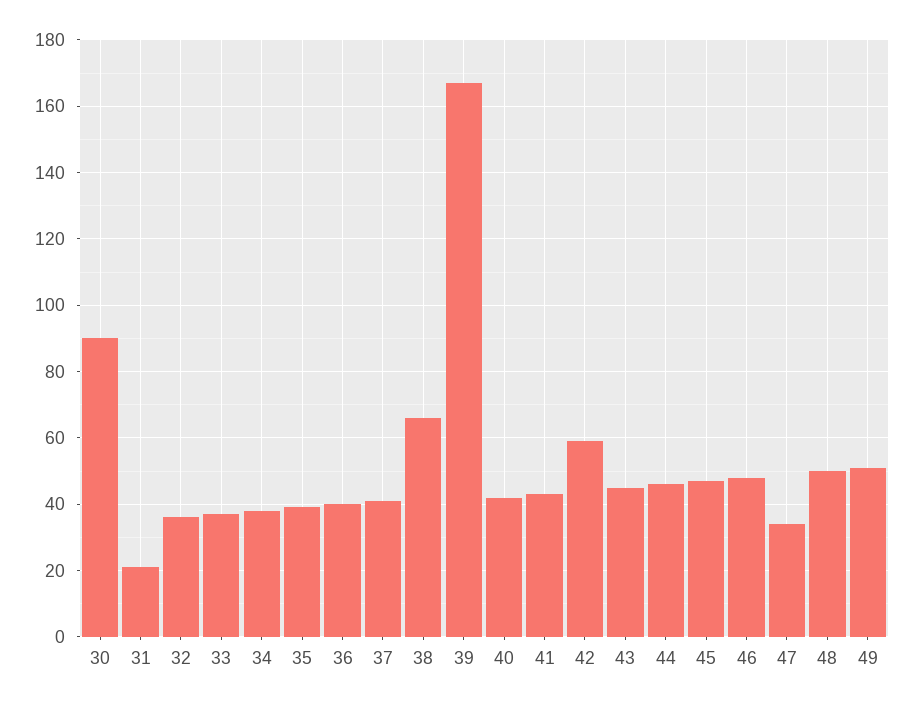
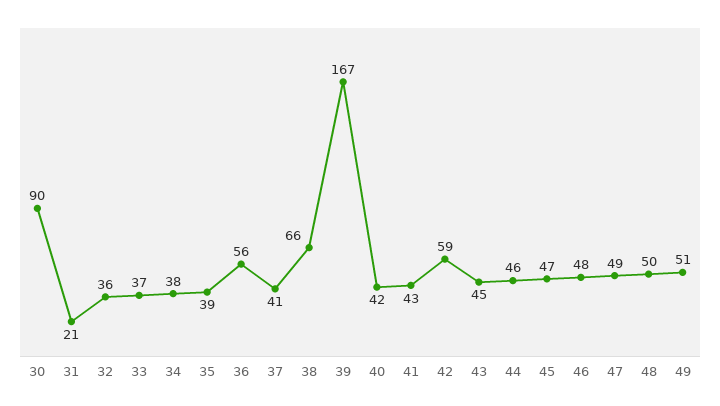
36: 40 -> 56
47: 35 -> 49

